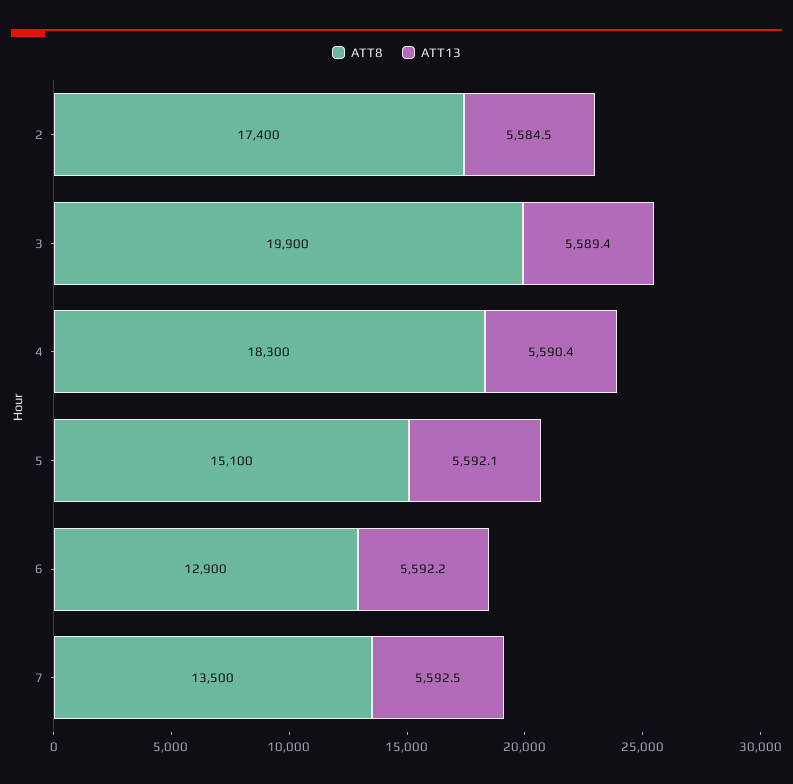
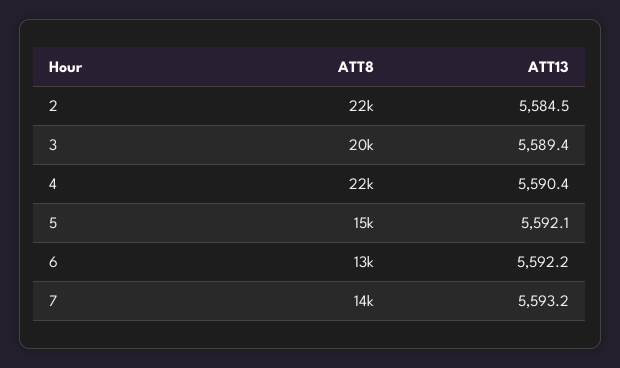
ATT8, 2: 17400 -> 22000
ATT8, 4: 18300 -> 22000
ATT13, 7: 5592.5 -> 5593.2

